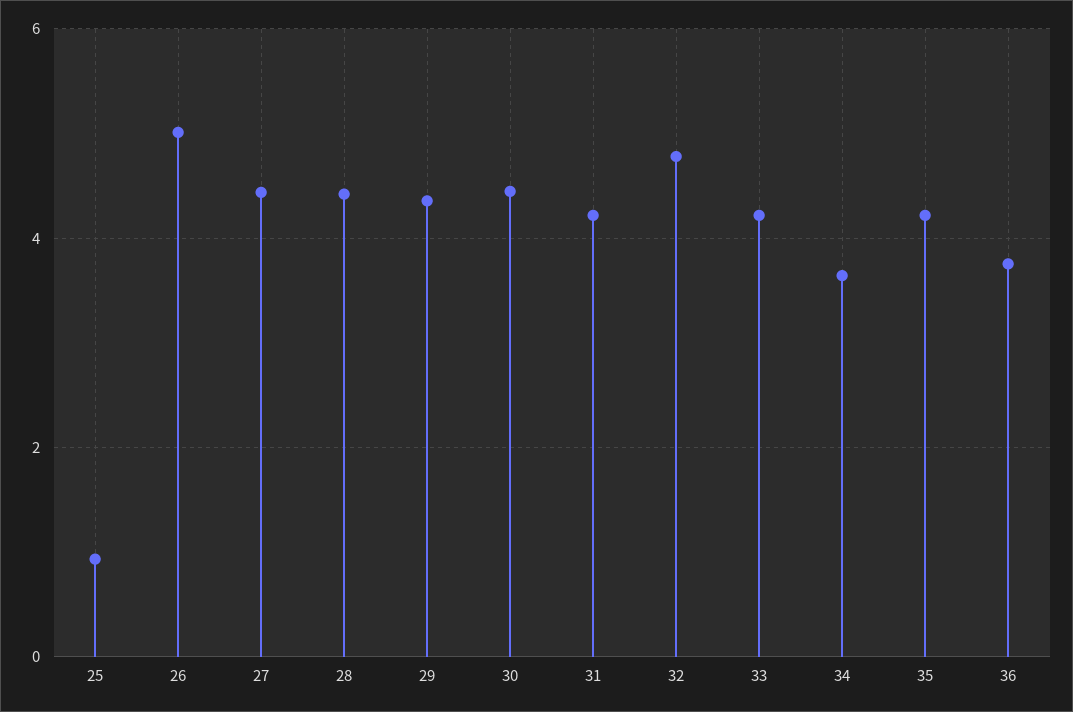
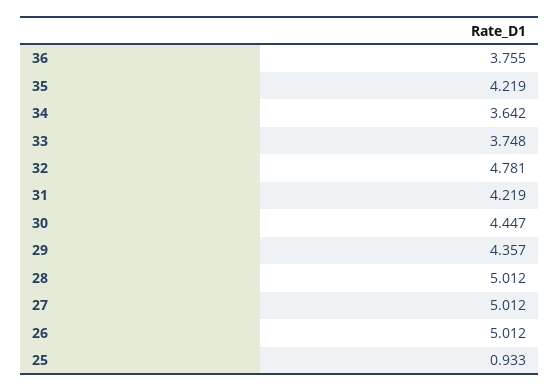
27: 4.4 -> 5.012
28: 4.4 -> 5.012
33: 4.2 -> 3.748

